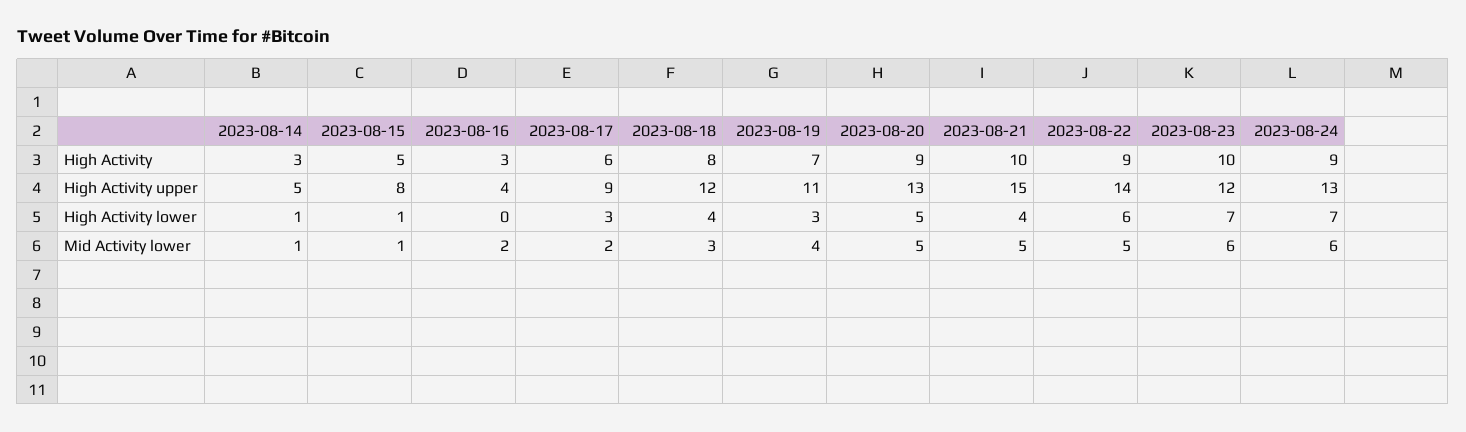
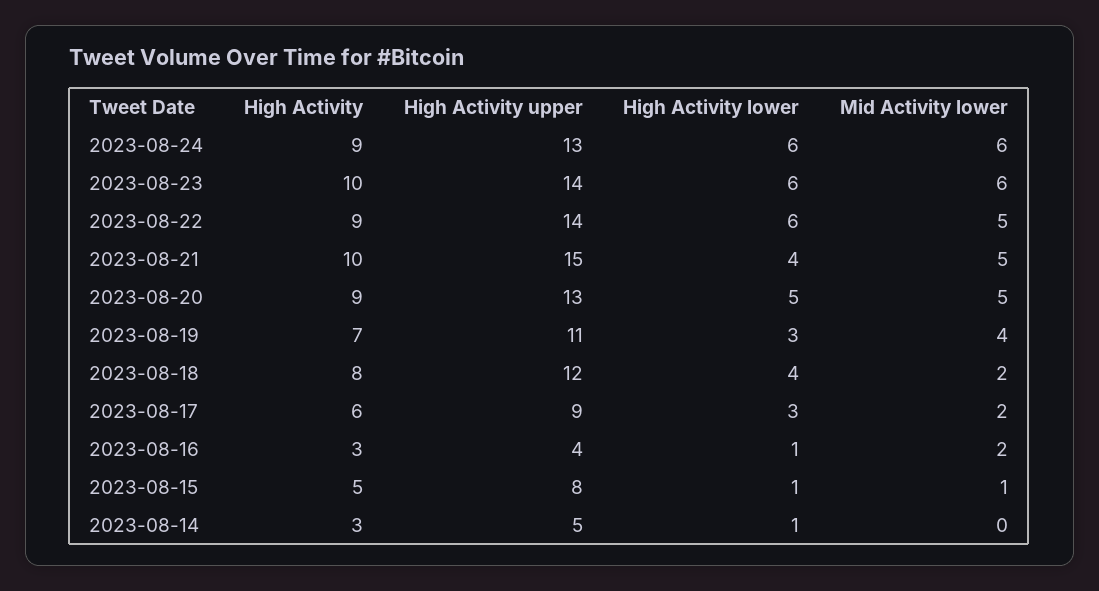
2023-08-23, High Activity upper: 12 -> 14
2023-08-16, High Activity lower: 0 -> 1
2023-08-23, High Activity lower: 7 -> 6
2023-08-24, High Activity lower: 7 -> 6
2023-08-14, Mid Activity lower: 1 -> 0
2023-08-18, Mid Activity lower: 3 -> 2

